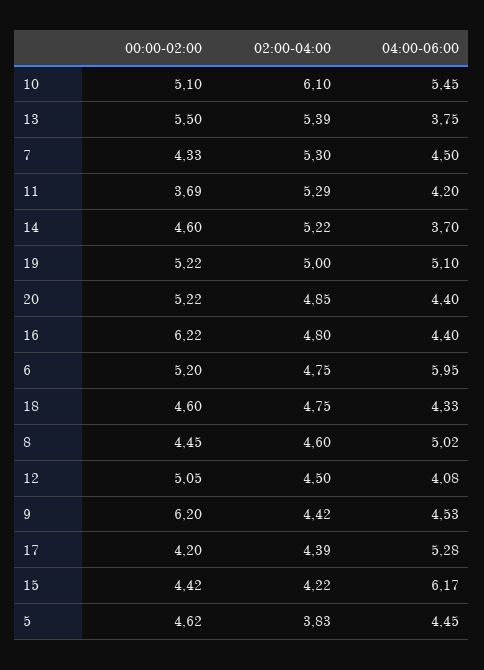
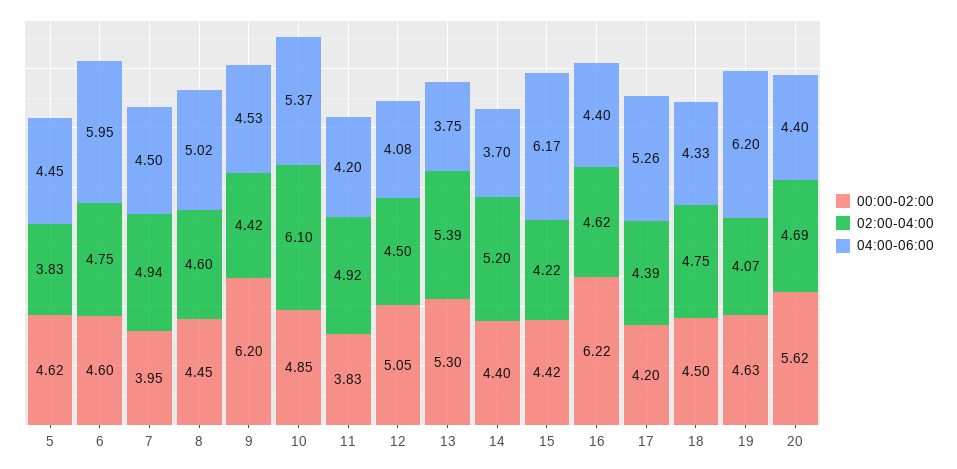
00:00-02:00, 10: 5.1 -> 4.85
04:00-06:00, 10: 5.45 -> 5.37
00:00-02:00, 13: 5.5 -> 5.3
00:00-02:00, 7: 4.33 -> 3.95
02:00-04:00, 7: 5.3 -> 4.94
00:00-02:00, 11: 3.69 -> 3.83
02:00-04:00, 11: 5.29 -> 4.92
00:00-02:00, 14: 4.6 -> 4.4
02:00-04:00, 14: 5.22 -> 5.2
00:00-02:00, 19: 5.22 -> 4.63
02:00-04:00, 19: 5 -> 4.07
04:00-06:00, 19: 5.1 -> 6.2
00:00-02:00, 20: 5.22 -> 5.62
02:00-04:00, 20: 4.85 -> 4.69
02:00-04:00, 16: 4.8 -> 4.62
00:00-02:00, 6: 5.2 -> 4.6
00:00-02:00, 18: 4.6 -> 4.5
04:00-06:00, 17: 5.28 -> 5.26

